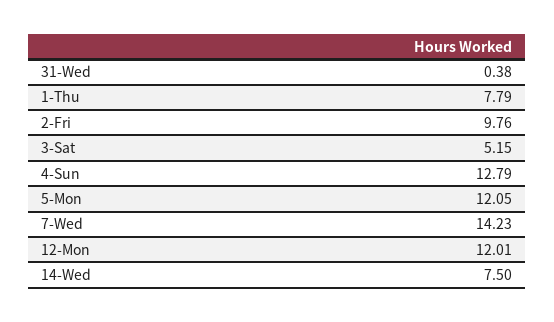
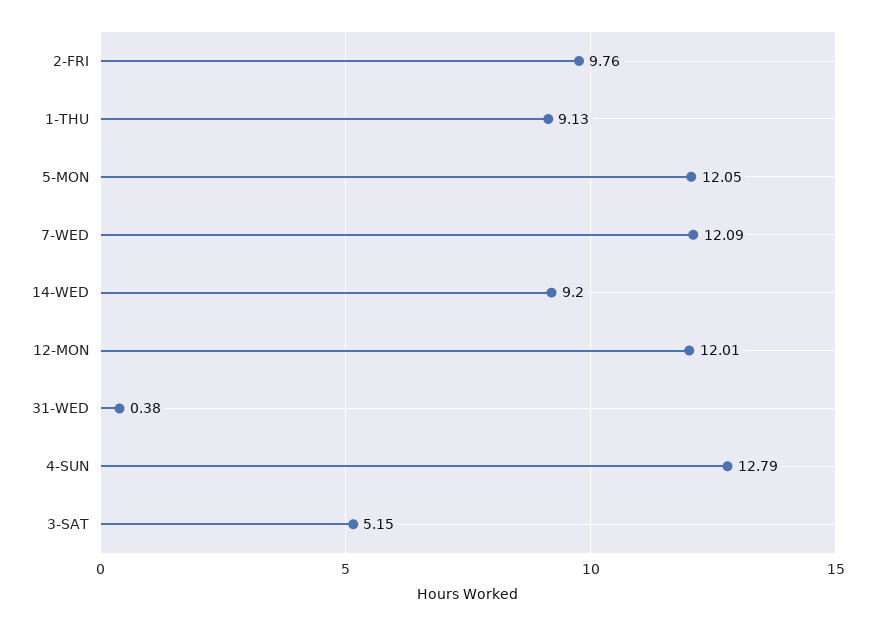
1-Thu: 7.79 -> 9.13
7-Wed: 14.23 -> 12.09
14-Wed: 7.5 -> 9.2

